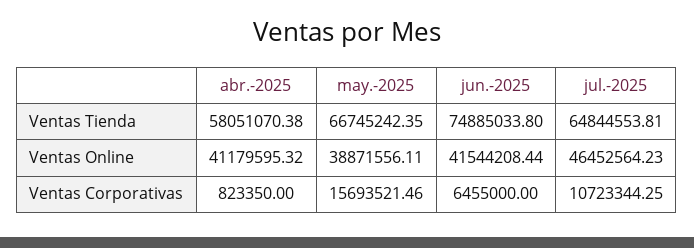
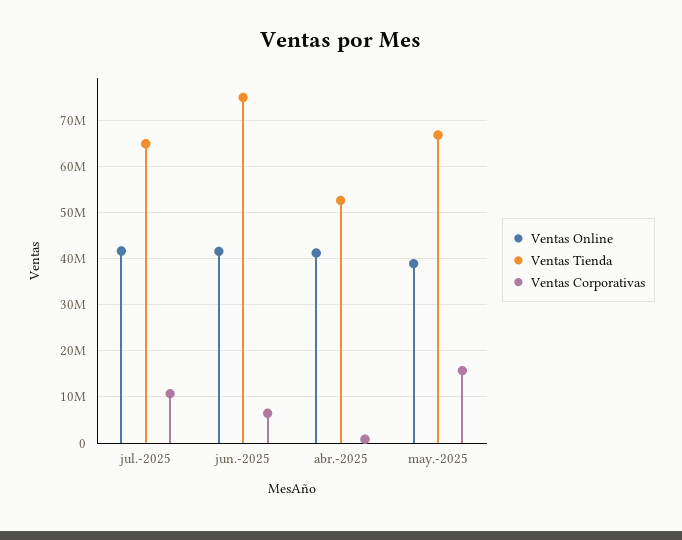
Ventas Tienda, abr.-2025: 58051070.38 -> 52000000
Ventas Online, jul.-2025: 46452564.23 -> 42000000

